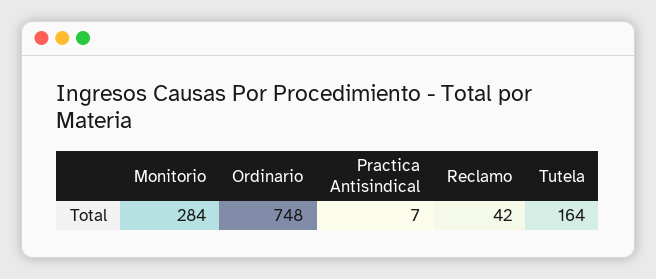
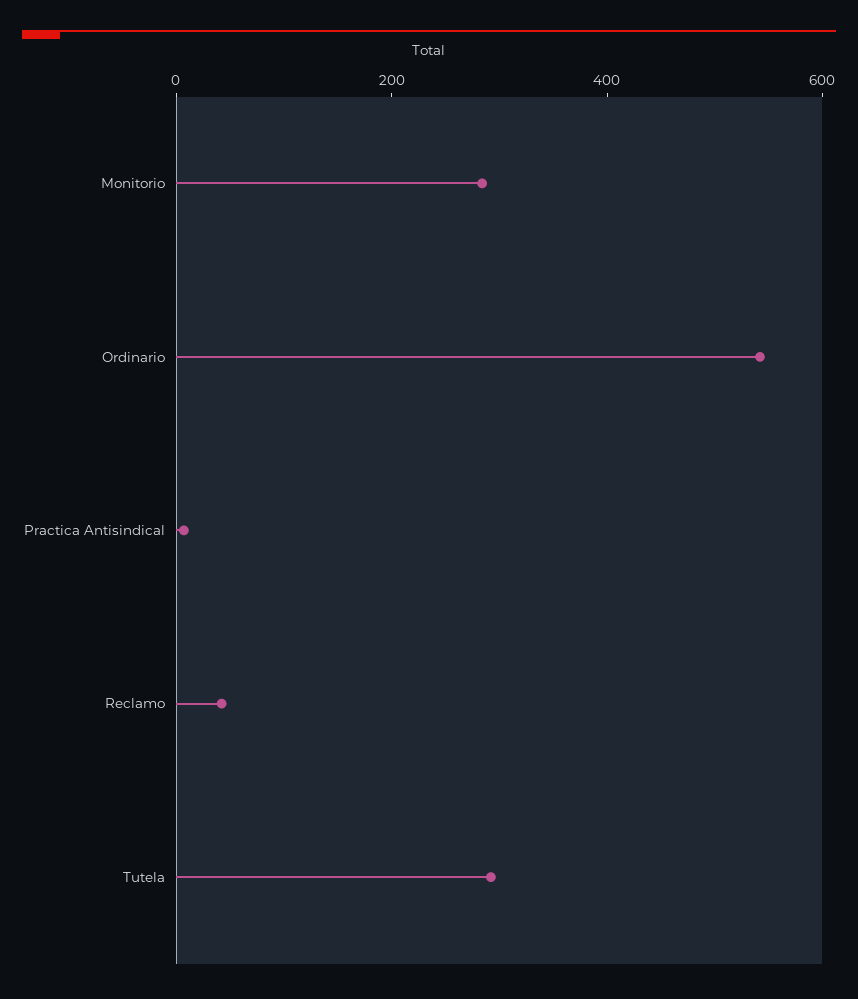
Ordinario: 748 -> 550
Tutela: 164 -> 300

